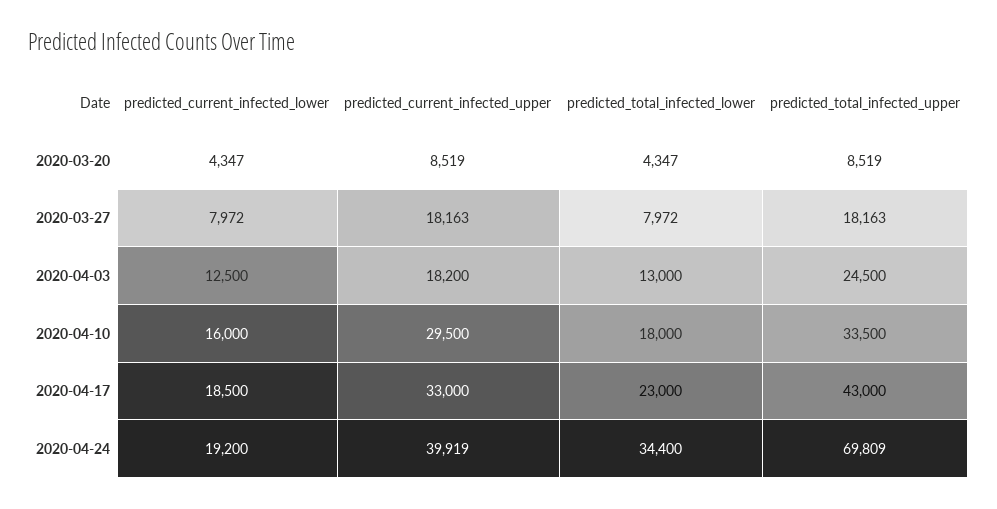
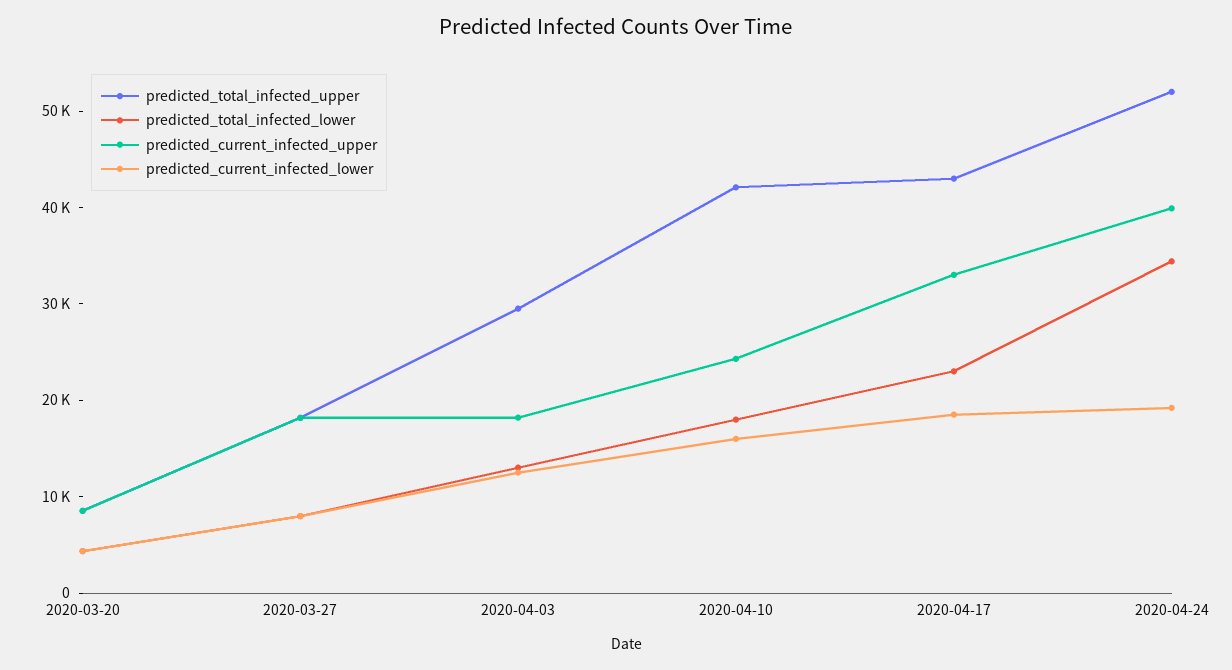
predicted_total_infected_upper, 2020-04-03: 24500 -> 30000
predicted_current_infected_upper, 2020-04-10: 29500 -> 24000
predicted_total_infected_upper, 2020-04-10: 33500 -> 42000
predicted_total_infected_upper, 2020-04-24: 69809 -> 52000

